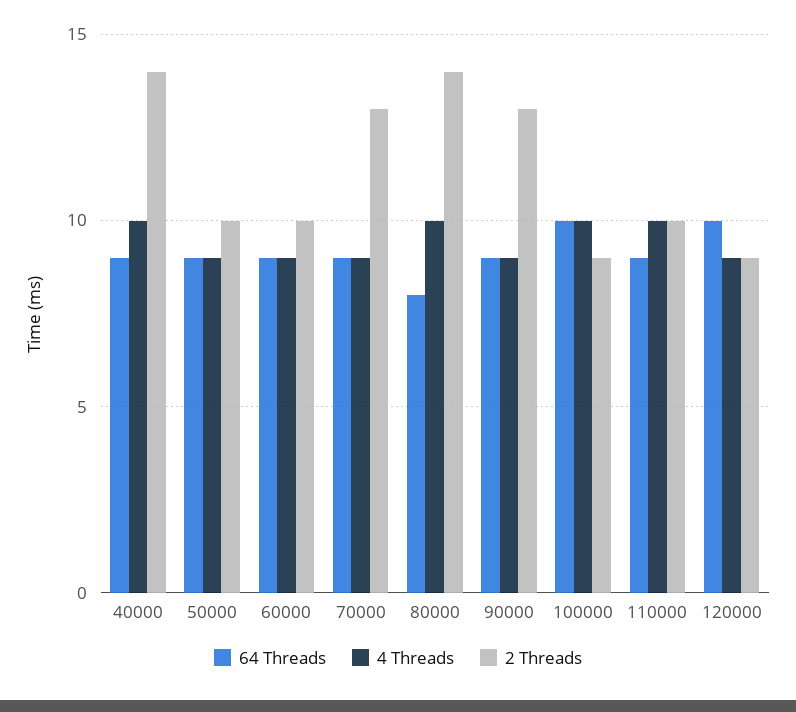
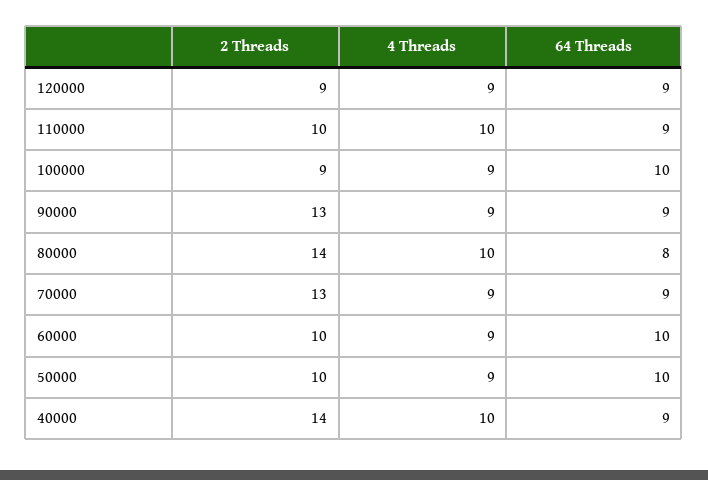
64 Threads, 50000: 9 -> 10
64 Threads, 60000: 9 -> 10
4 Threads, 100000: 10 -> 9
64 Threads, 120000: 10 -> 9

